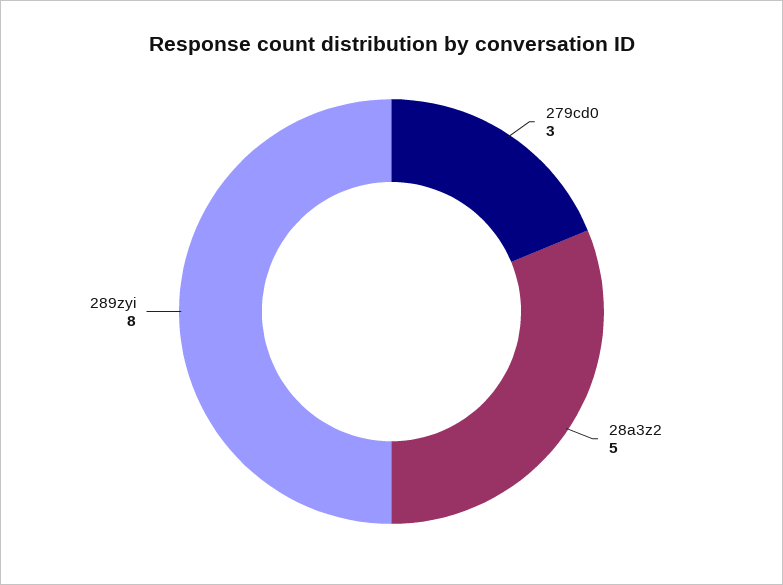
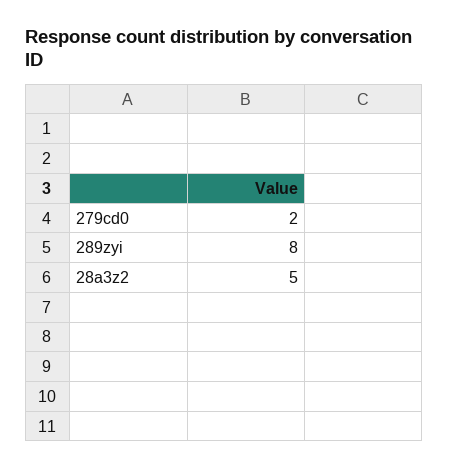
279cd0: 3 -> 2

